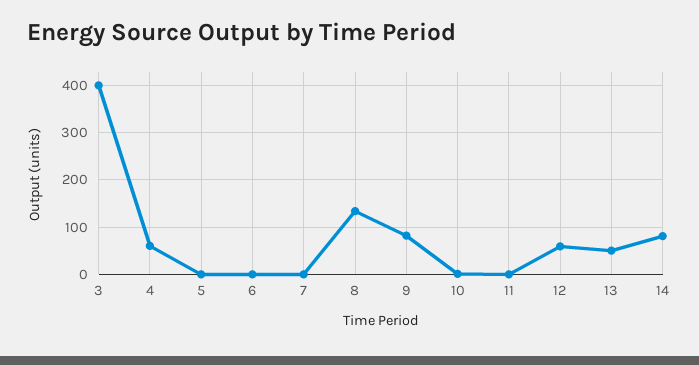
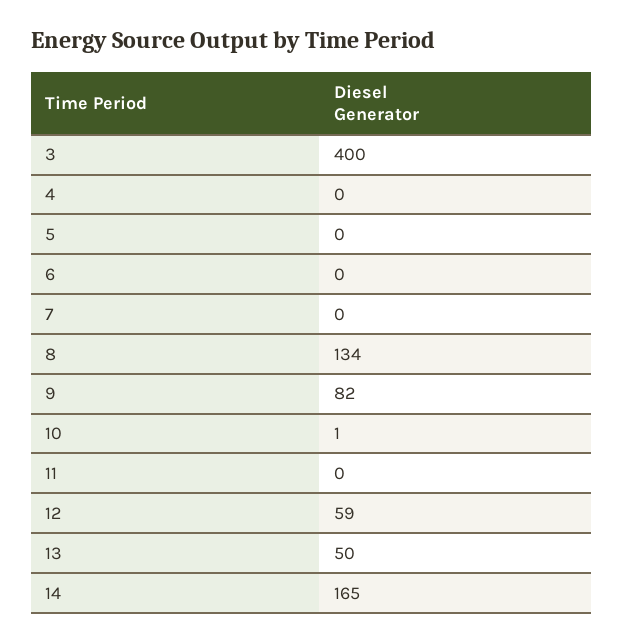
4: 60 -> 0
14: 80 -> 165

